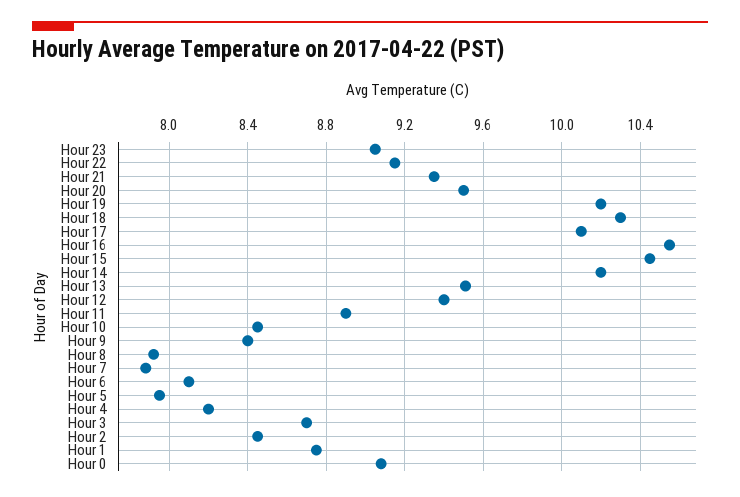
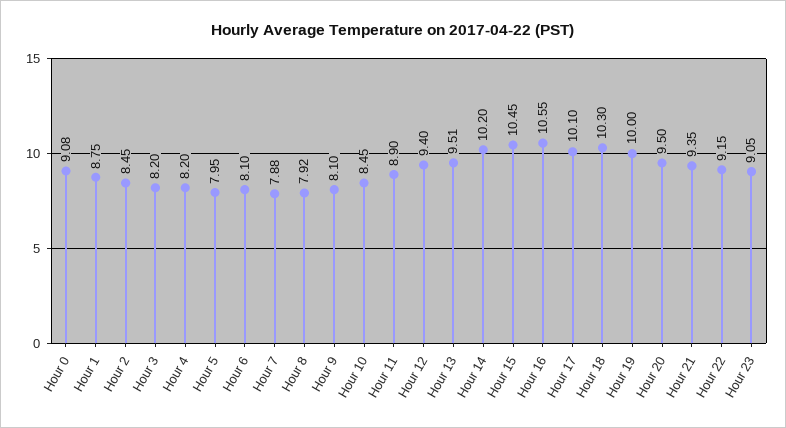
Hour 19: 10.2 -> 10
Hour 9: 8.4 -> 8.1
Hour 3: 8.7 -> 8.2

